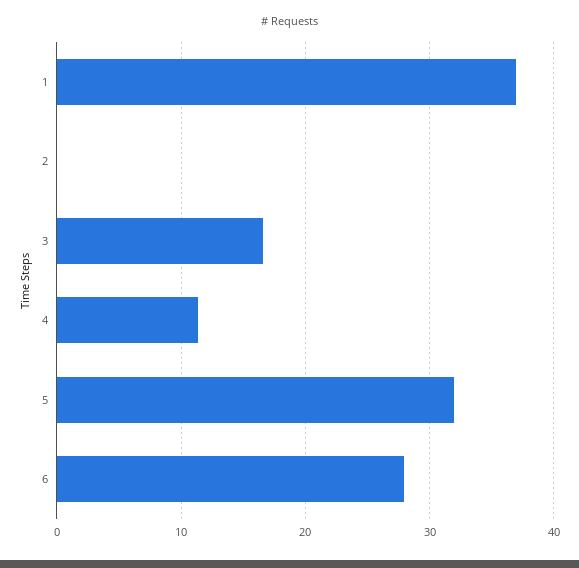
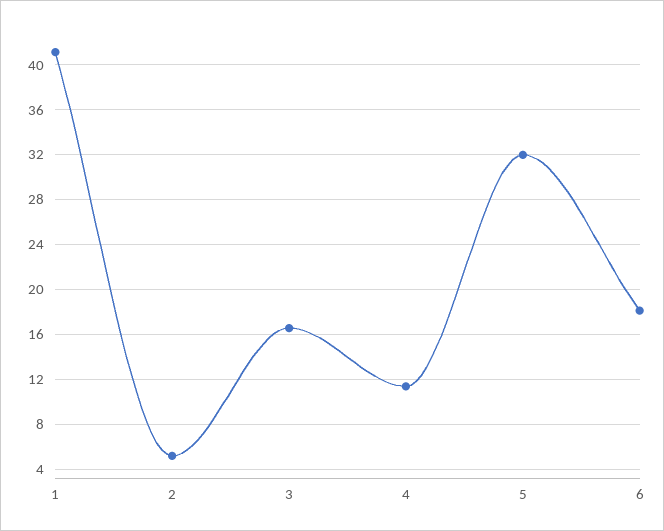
1: 37 -> 41
2: 0 -> 5
6: 28 -> 18

